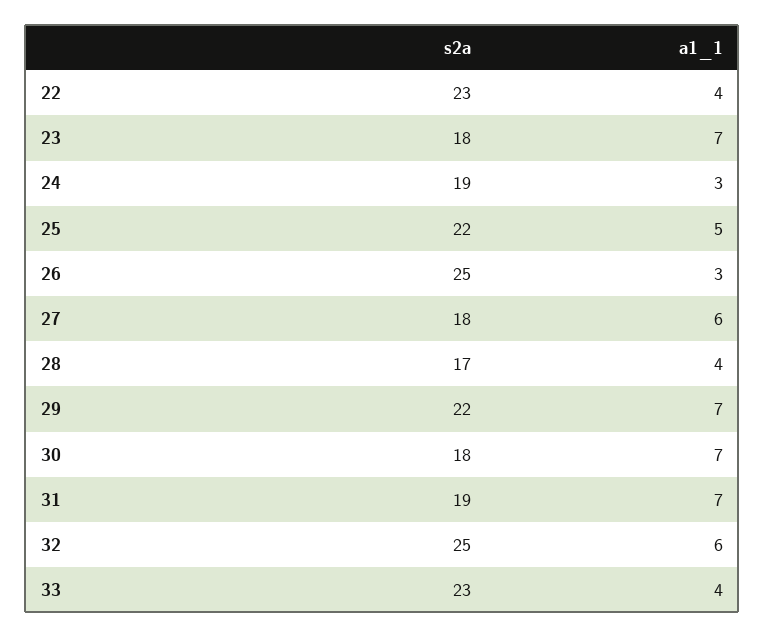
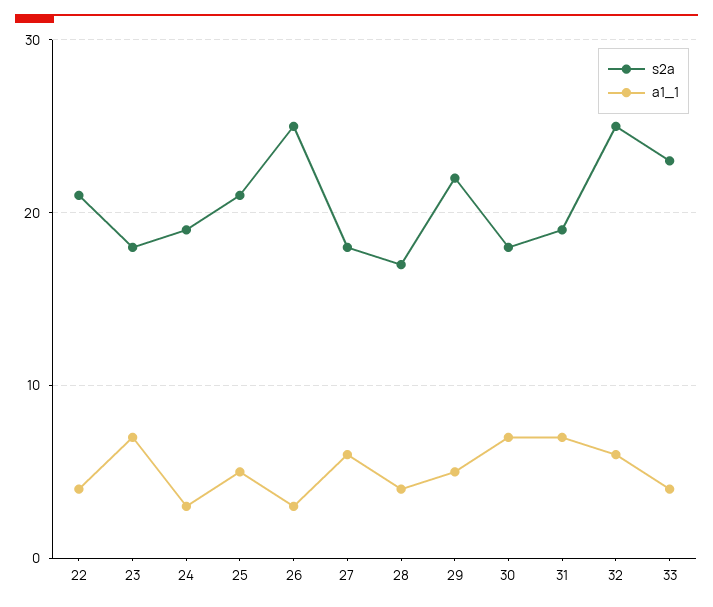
s2a, 22: 23 -> 21
s2a, 25: 22 -> 21
a1_1, 29: 7 -> 5

